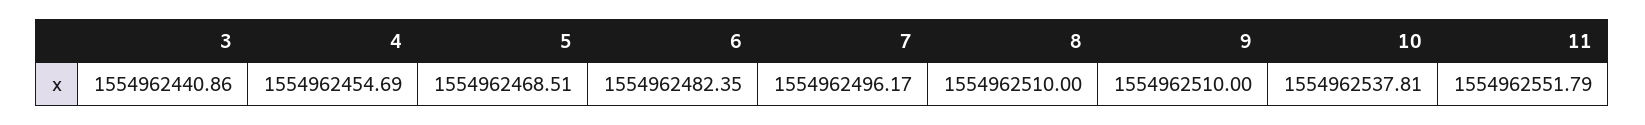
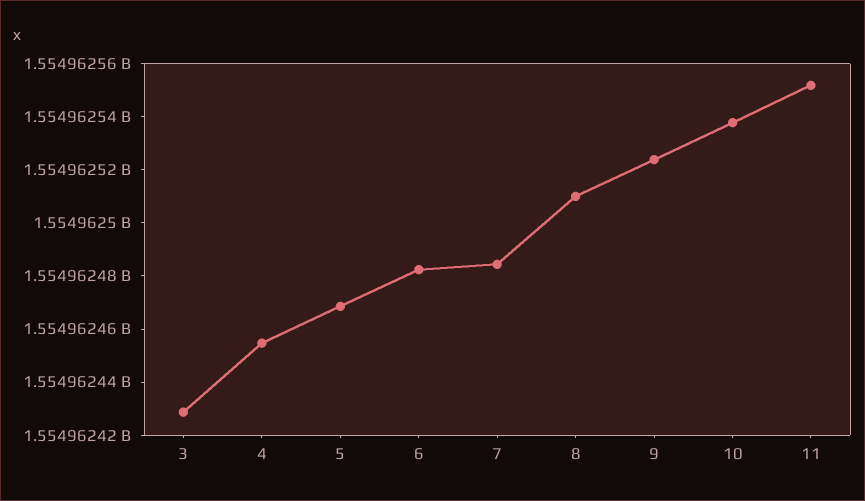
3: 1554962440.86 -> 1554962430
7: 1554962496.17 -> 1554962485
9: 1554962510 -> 1554962525

